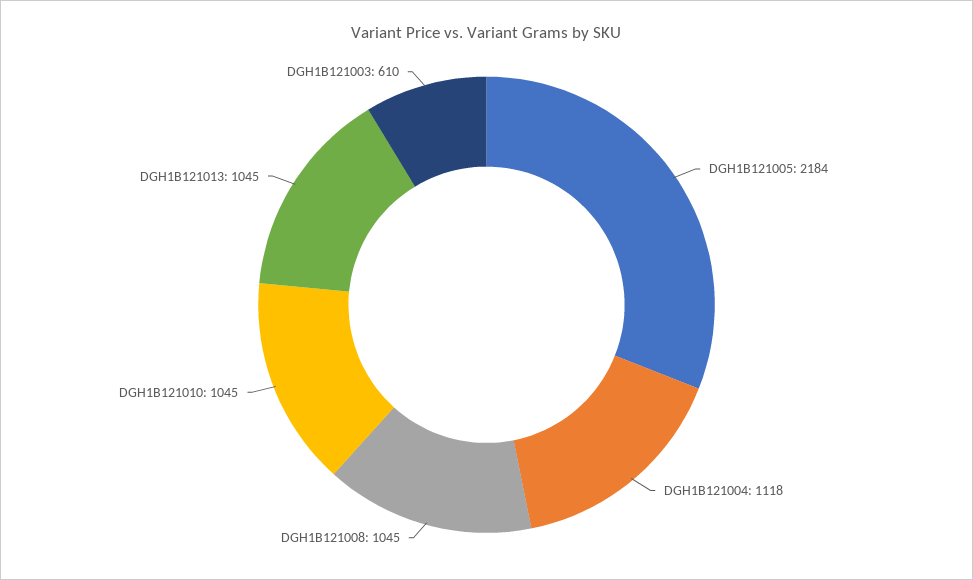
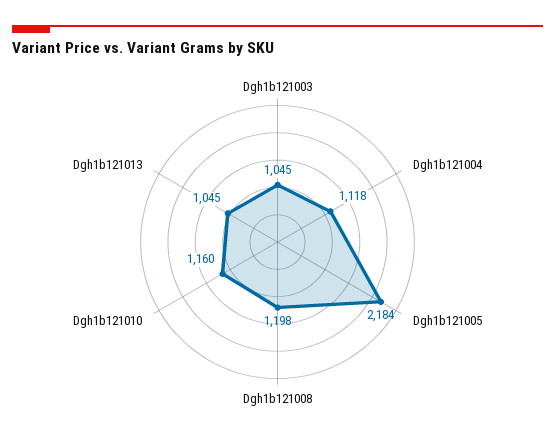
DGH1B121008: 1045 -> 1198
DGH1B121010: 1045 -> 1160
DGH1B121003: 610 -> 1045

